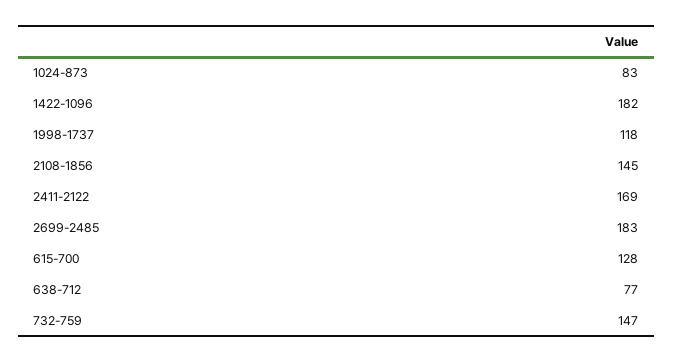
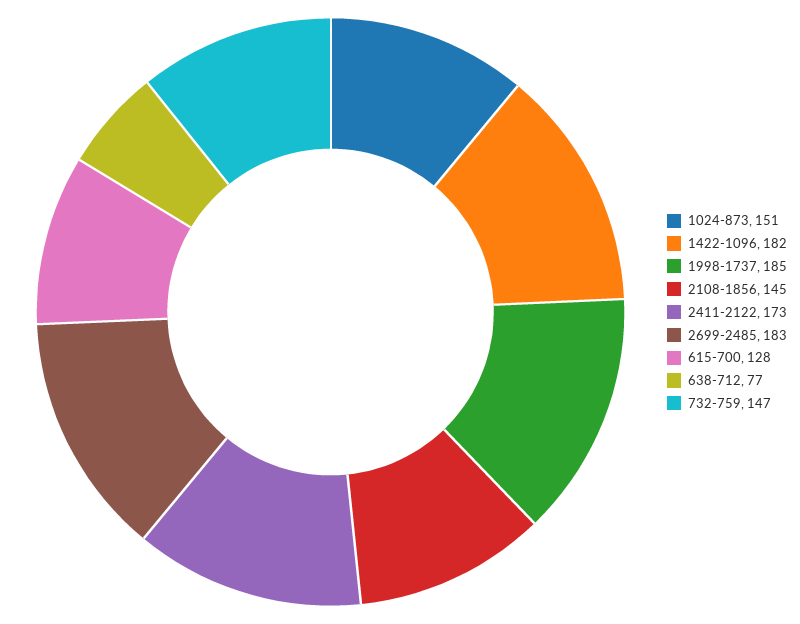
1024-873: 83 -> 151
1998-1737: 118 -> 185
2411-2122: 169 -> 173

